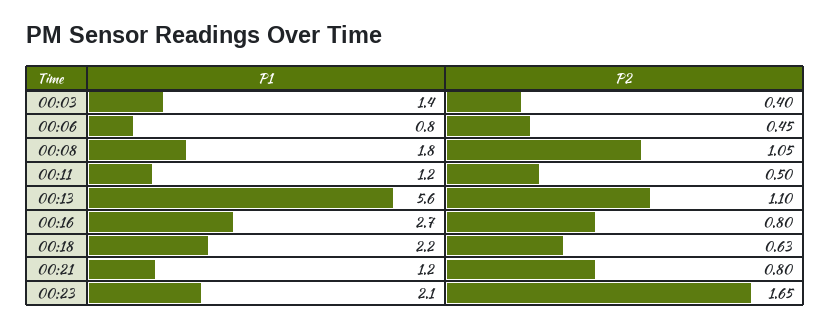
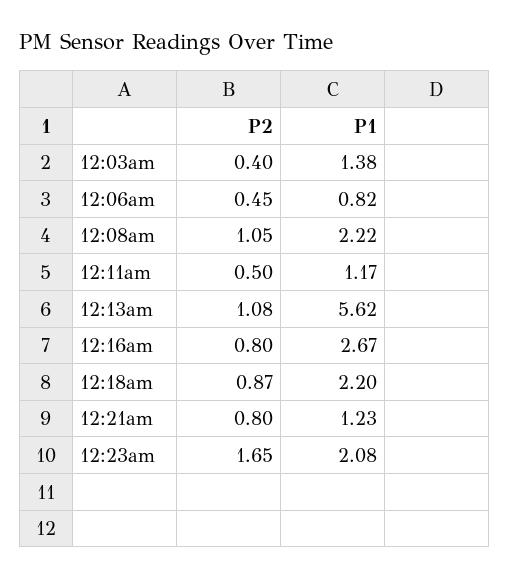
P1, 00:08: 1.8 -> 2.22
P2, 00:13: 1.1 -> 1.08
P2, 00:18: 0.63 -> 0.87

